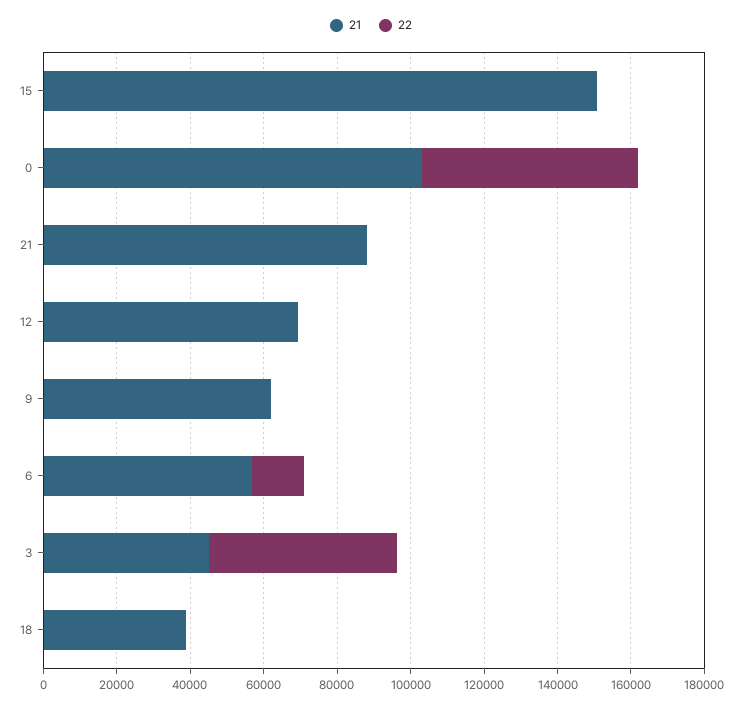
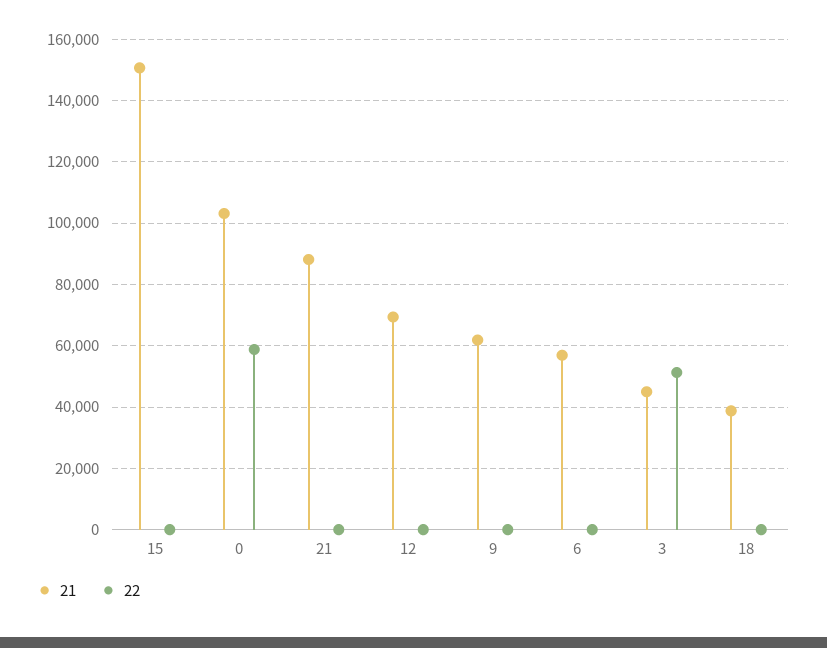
22, 6: 15000 -> 0

